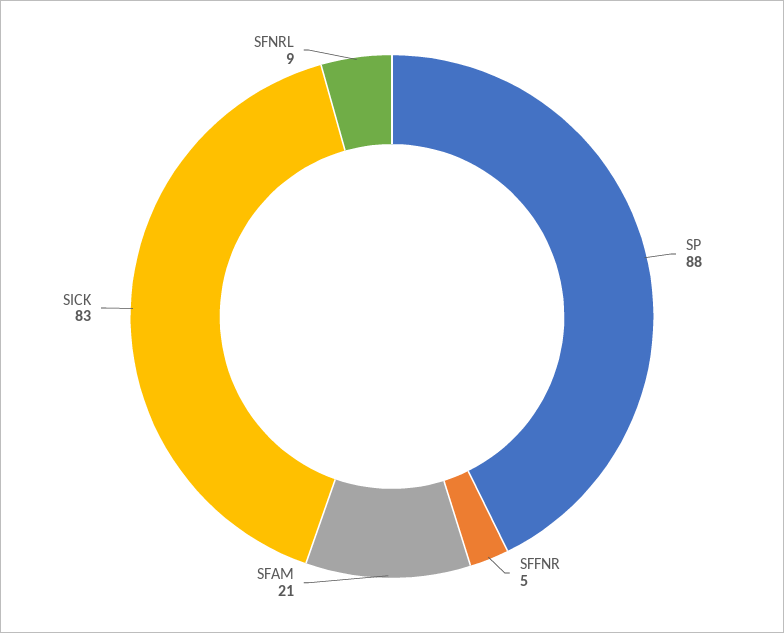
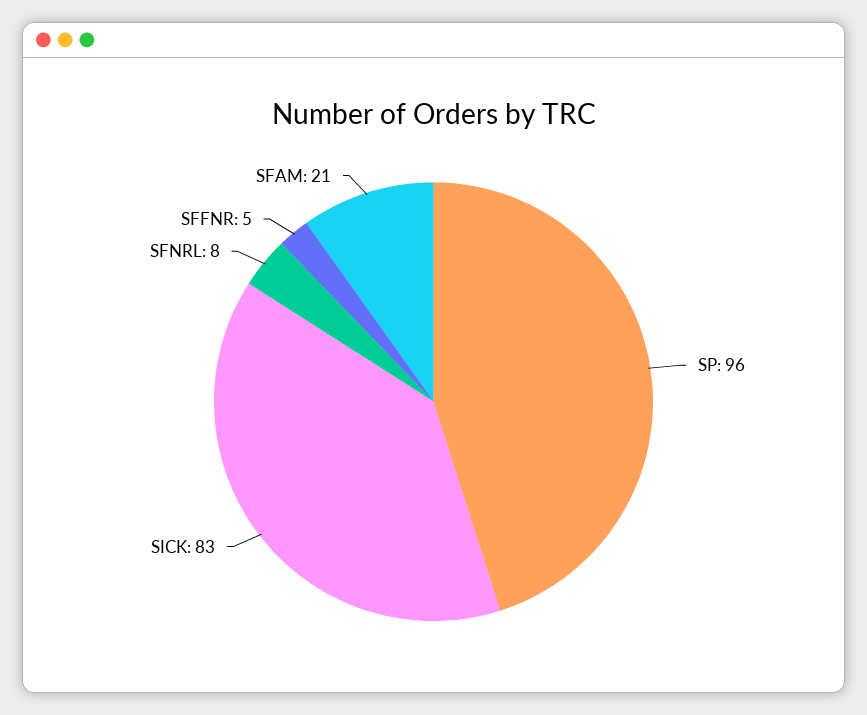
SP: 88 -> 96
SFNRL: 9 -> 8

